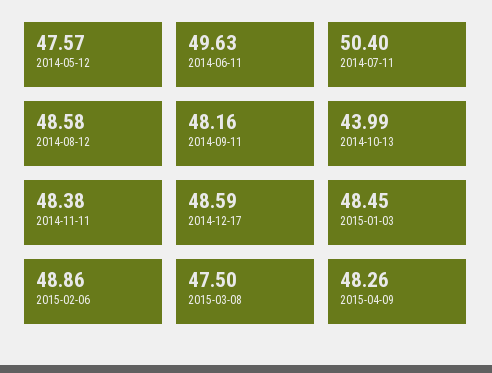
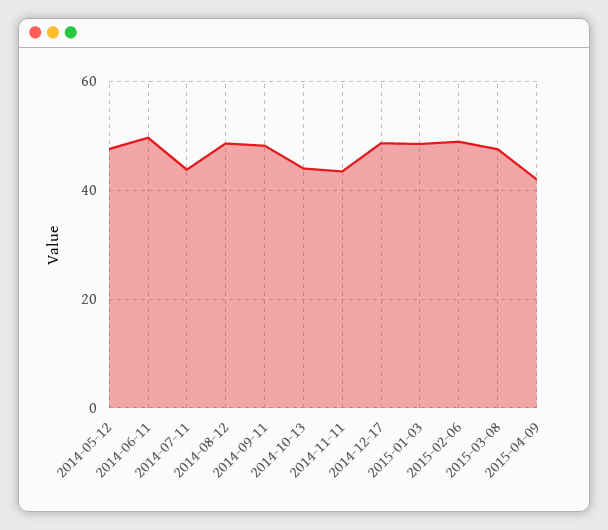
2014-07-11: 50.4 -> 44
2014-11-11: 48.38 -> 44
2015-04-09: 48.26 -> 42

